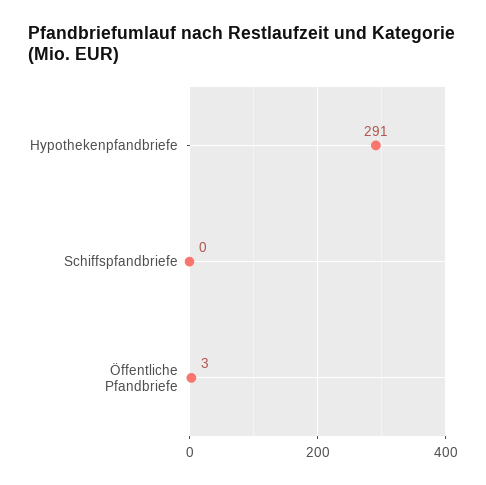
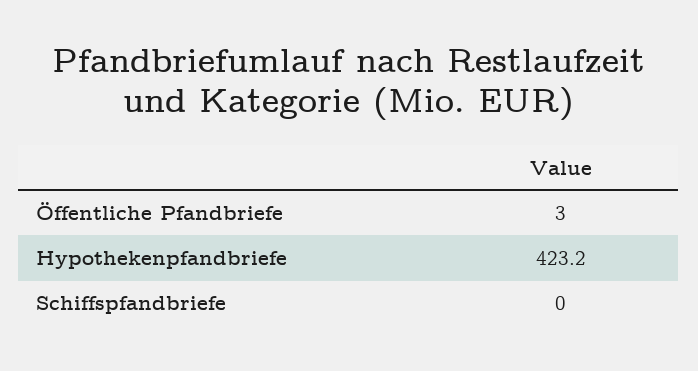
Hypothekenpfandbriefe: 291 -> 423.2

